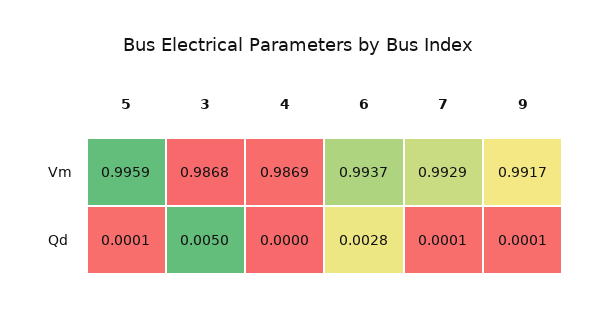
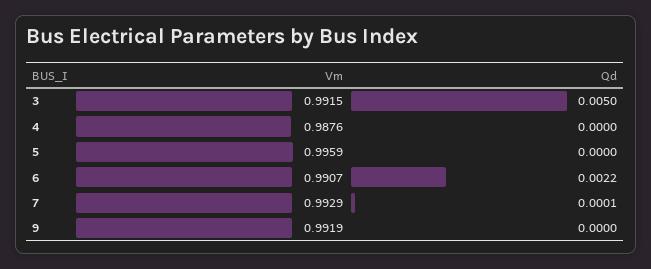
3, Vm: 0.9868 -> 0.9915
4, Vm: 0.9869 -> 0.9876
6, Vm: 0.9937 -> 0.9907
9, Vm: 0.9917 -> 0.9919
5, Qd: 0.0001 -> 0
6, Qd: 0.0028 -> 0.0022
9, Qd: 0.0001 -> 0

